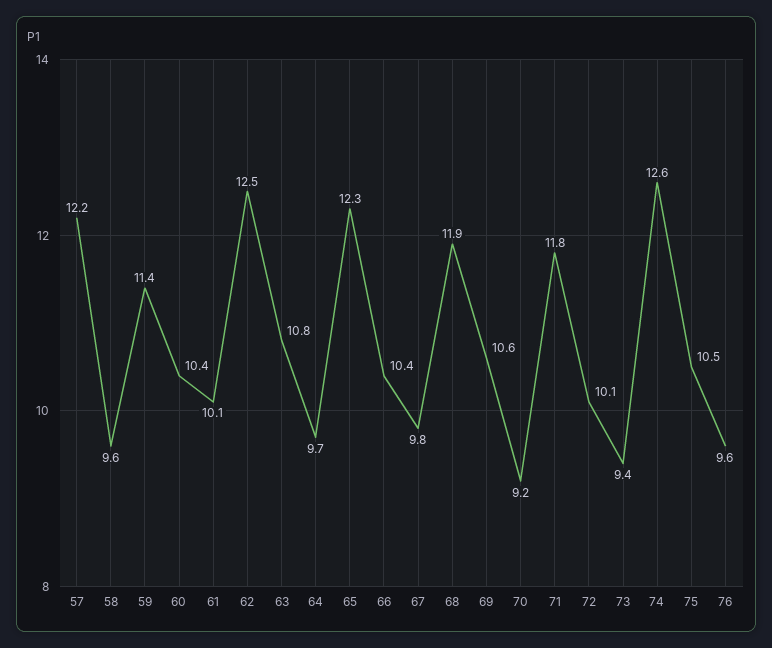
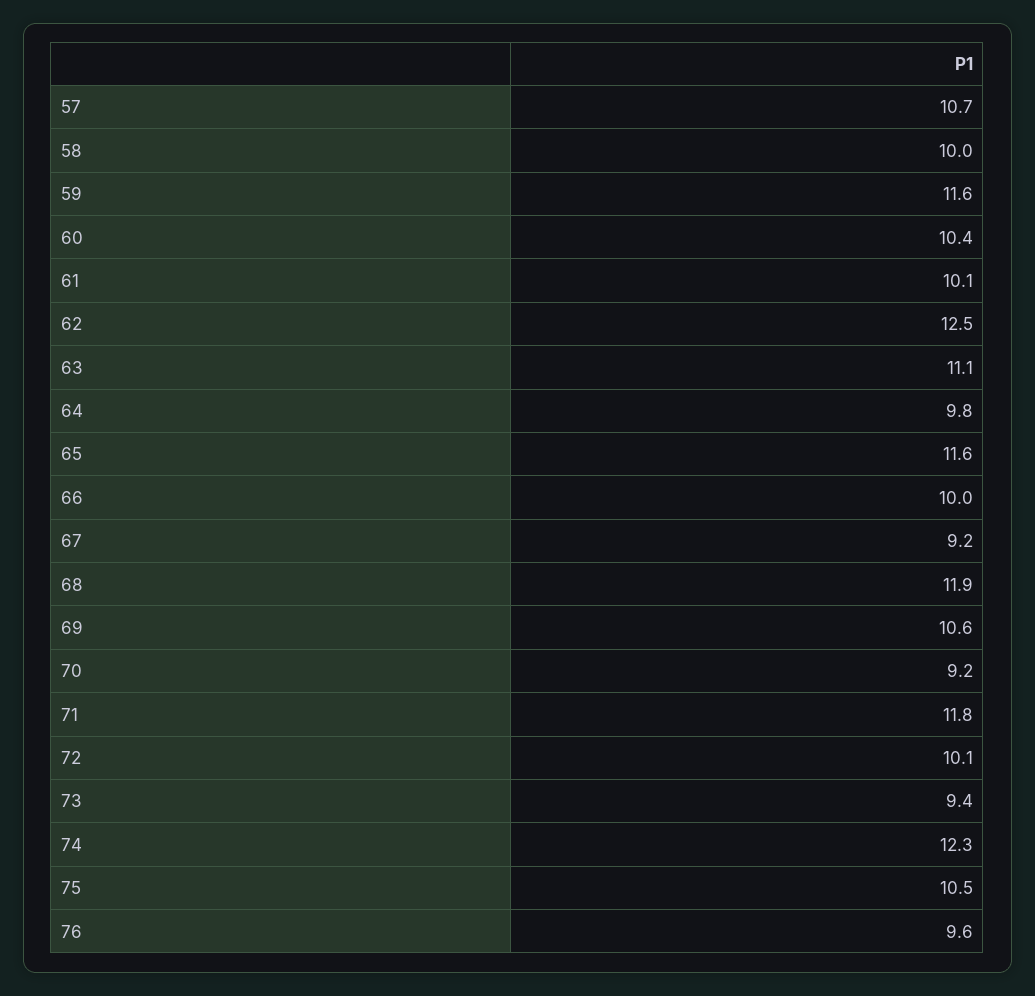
57: 12.2 -> 10.7
58: 9.6 -> 10
59: 11.4 -> 11.6
63: 10.8 -> 11.1
64: 9.7 -> 9.8
65: 12.3 -> 11.6
66: 10.4 -> 10
67: 9.8 -> 9.2
74: 12.6 -> 12.3

